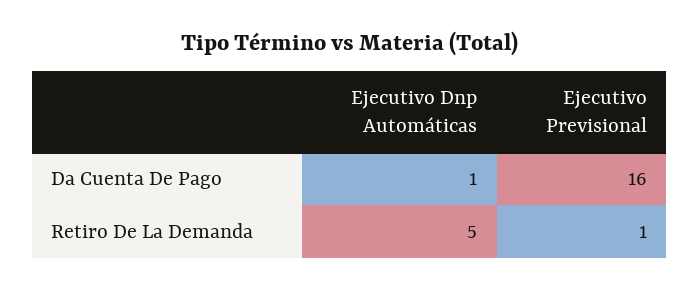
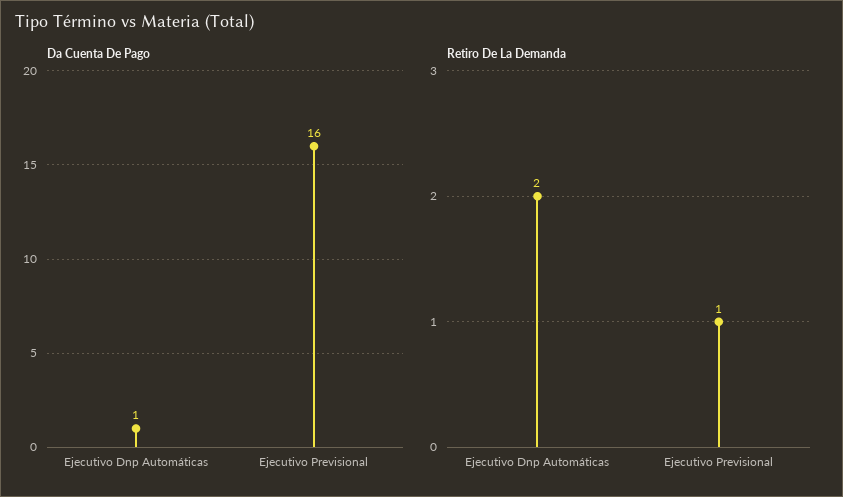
Retiro De La Demanda, Ejecutivo Dnp Automáticas: 5 -> 2

